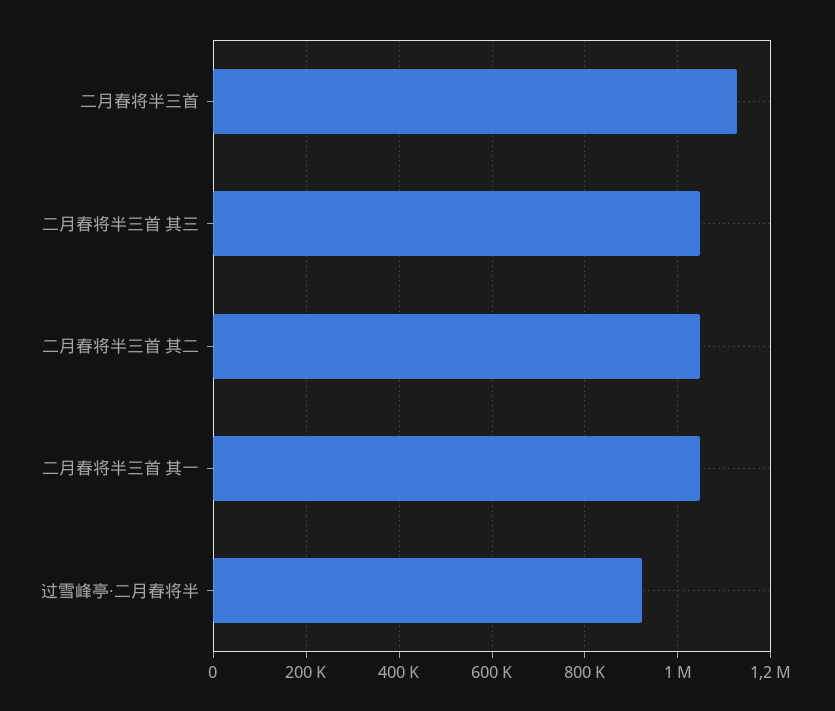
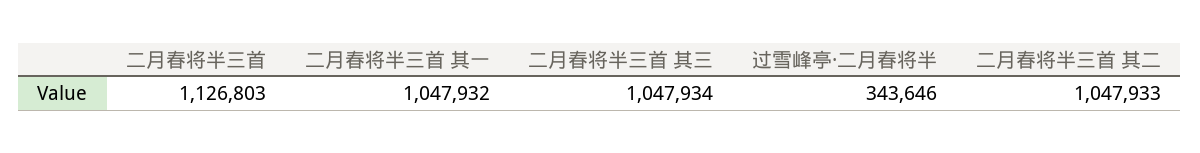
过雪峰亭·二月春将半: 920000 -> 343646

